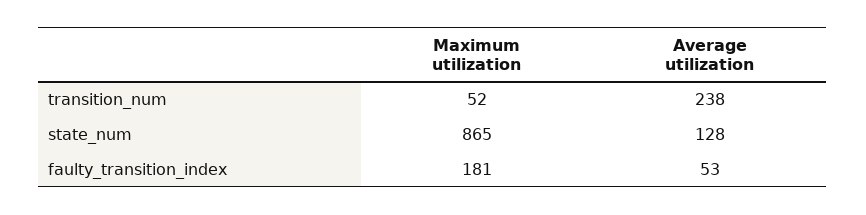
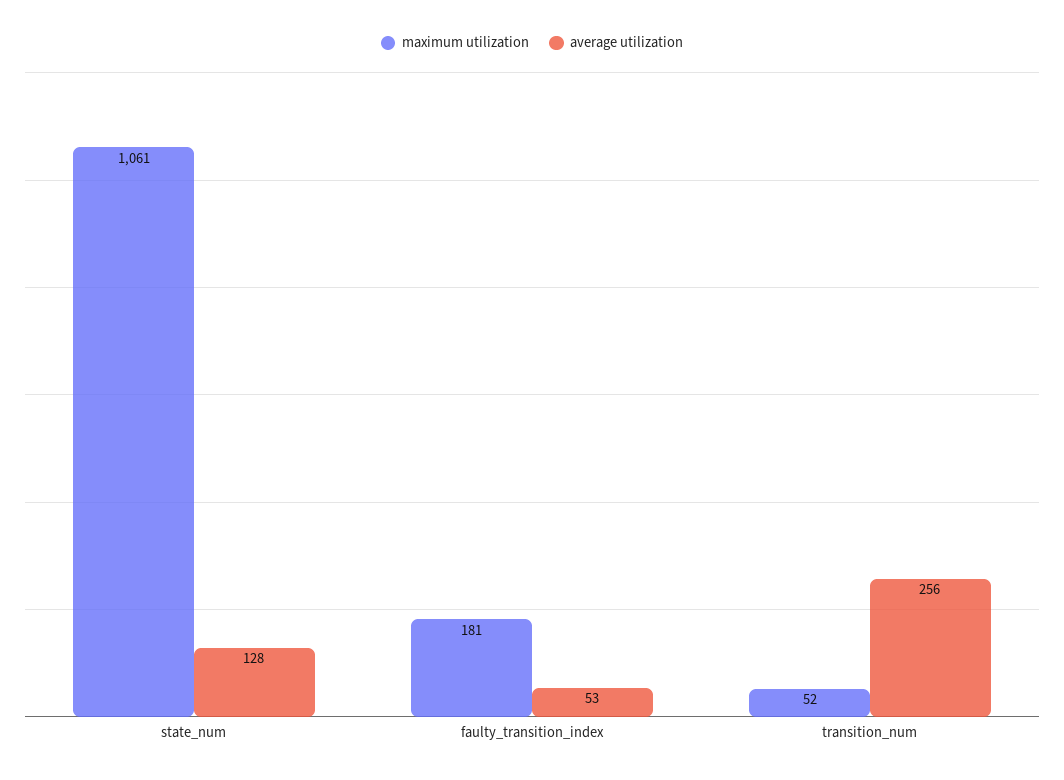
Average utilization, transition_num: 238 -> 256
Maximum utilization, state_num: 865 -> 1061

